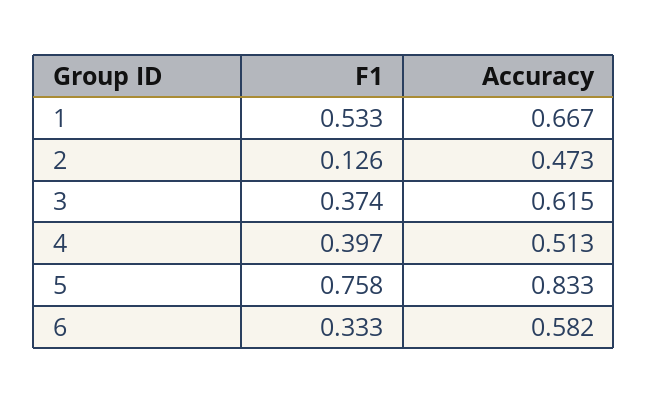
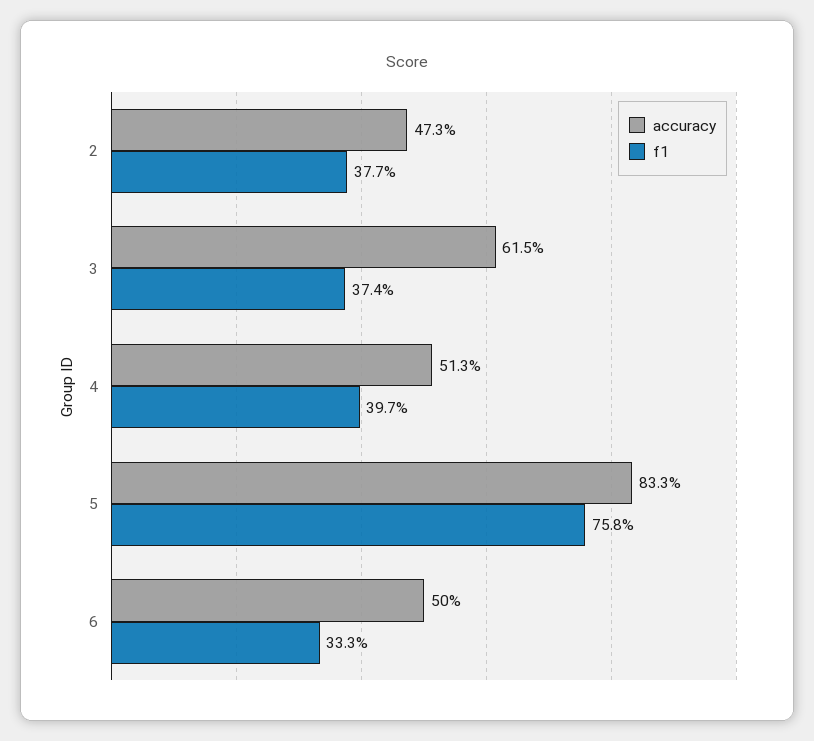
F1, 1: 0.533 -> none
Accuracy, 1: 0.667 -> none
F1, 2: 0.126 -> 0.377
Accuracy, 6: 0.582 -> 0.5

